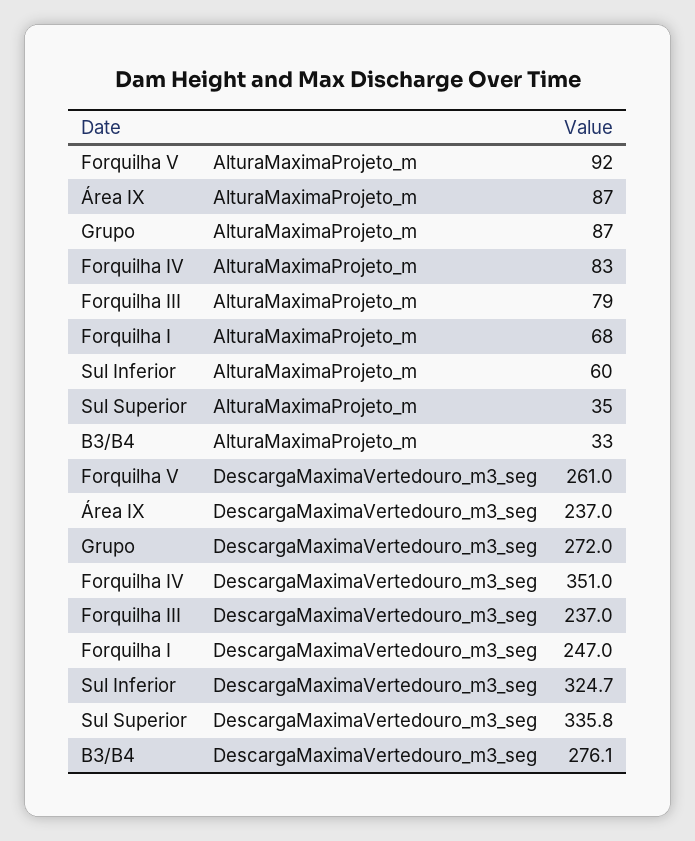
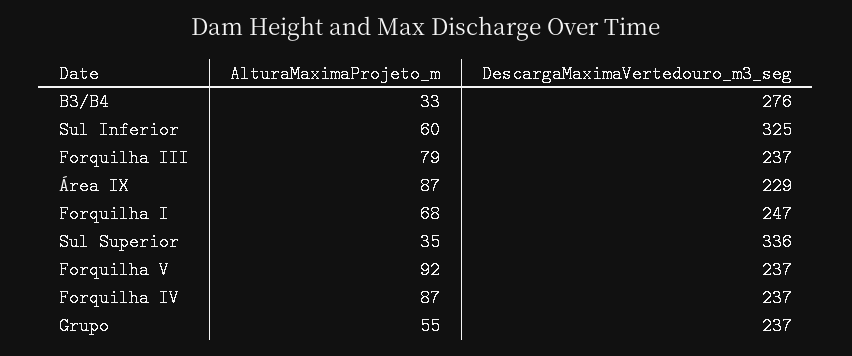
Grupo, AlturaMaximaProjeto_m: 87 -> 55
Forquilha IV, AlturaMaximaProjeto_m: 83 -> 87
Forquilha V, DescargaMaximaVertedouro_m3_seg: 261 -> 237
Área IX, DescargaMaximaVertedouro_m3_seg: 237 -> 229
Grupo, DescargaMaximaVertedouro_m3_seg: 272 -> 237
Forquilha IV, DescargaMaximaVertedouro_m3_seg: 351 -> 237

